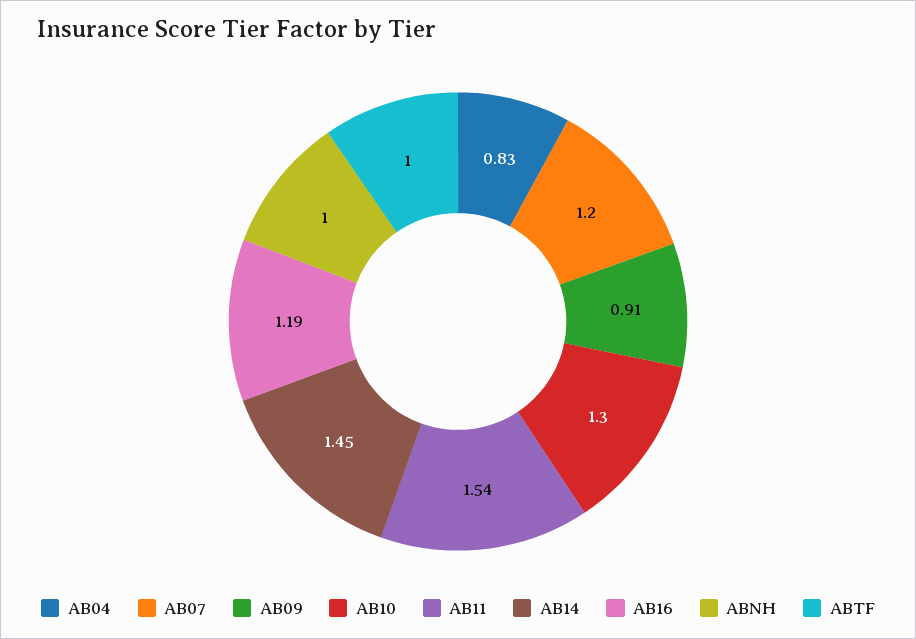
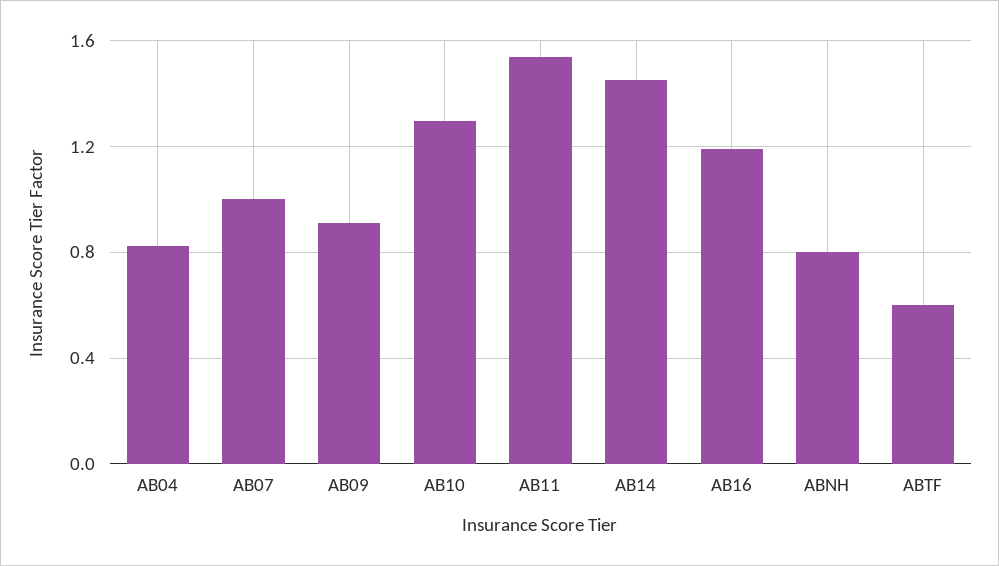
AB07: 1.2 -> 1
ABNH: 1 -> 0.8
ABTF: 1 -> 0.6

